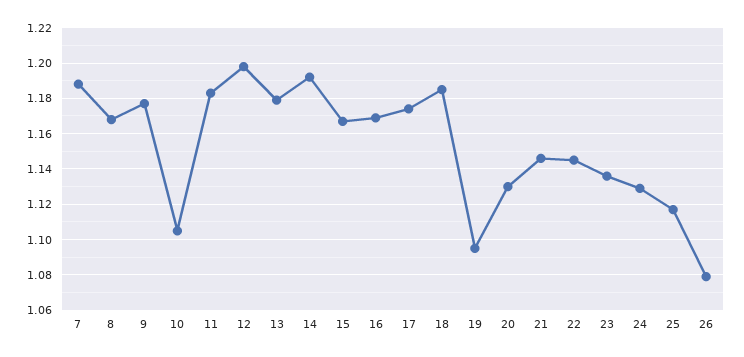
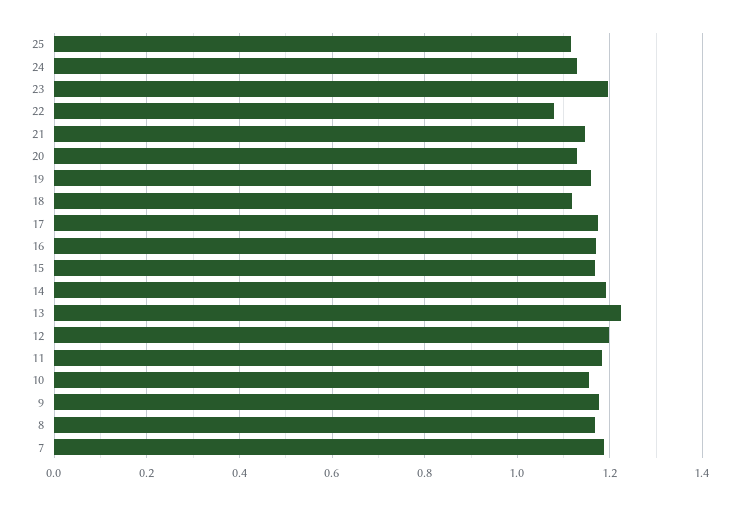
10: 1.105 -> 1.16
13: 1.18 -> 1.22
18: 1.185 -> 1.12
19: 1.095 -> 1.16
22: 1.145 -> 1.08
23: 1.135 -> 1.2
26: 1.08 -> none

